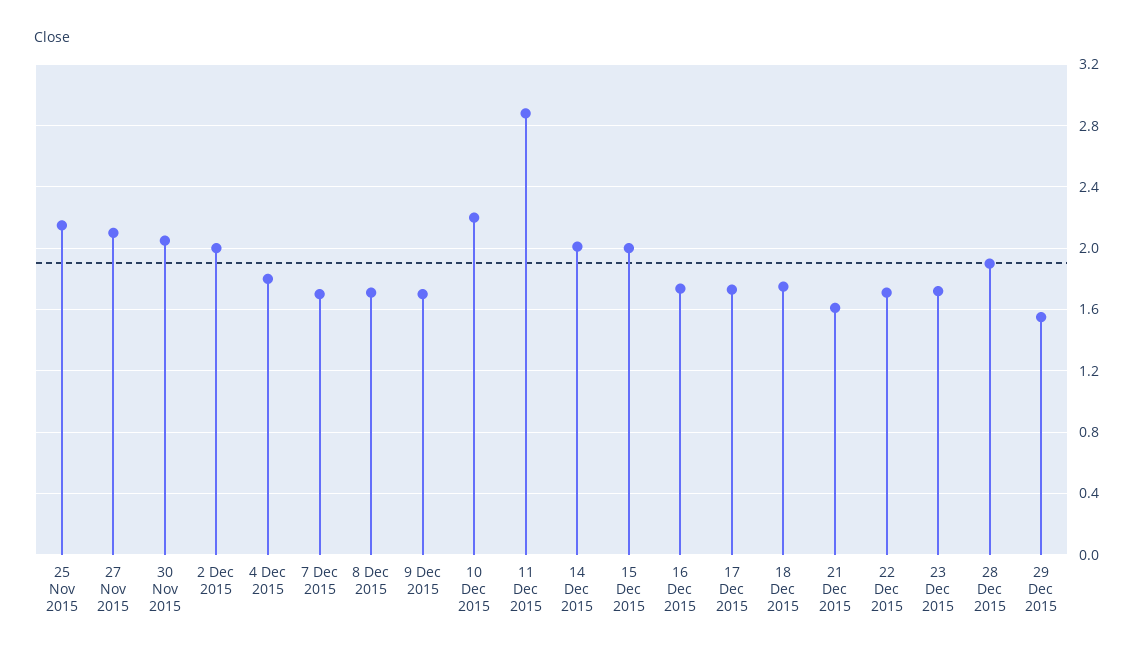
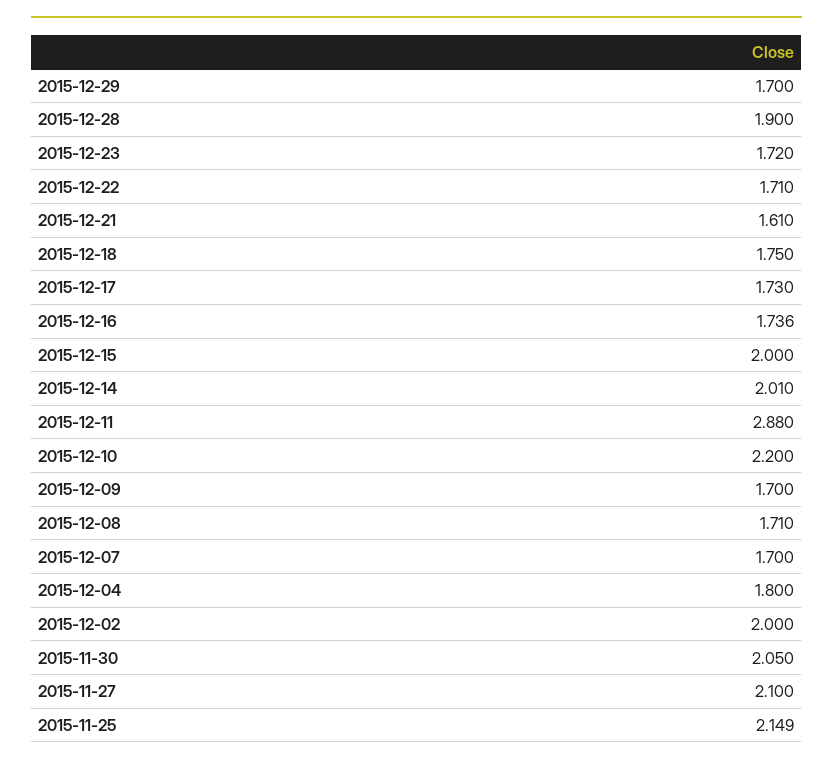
29 Dec 2015: 1.55 -> 1.7

